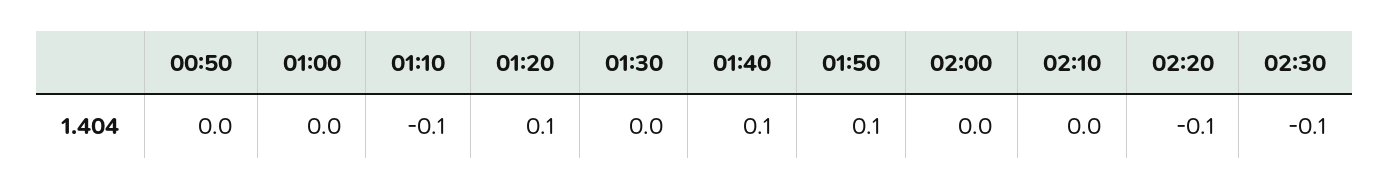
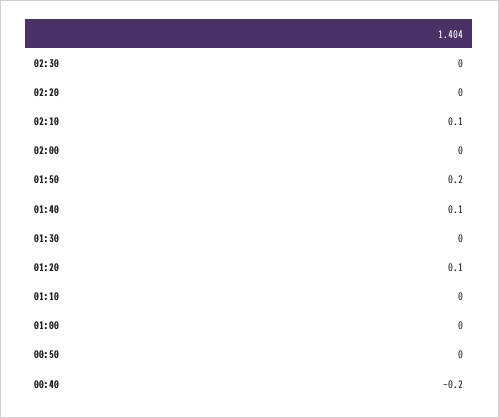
01:10: -0.1 -> 0
01:50: 0.1 -> 0.2
02:10: 0 -> 0.1
02:20: -0.1 -> 0
02:30: -0.1 -> 0
00:40: none -> -0.2

